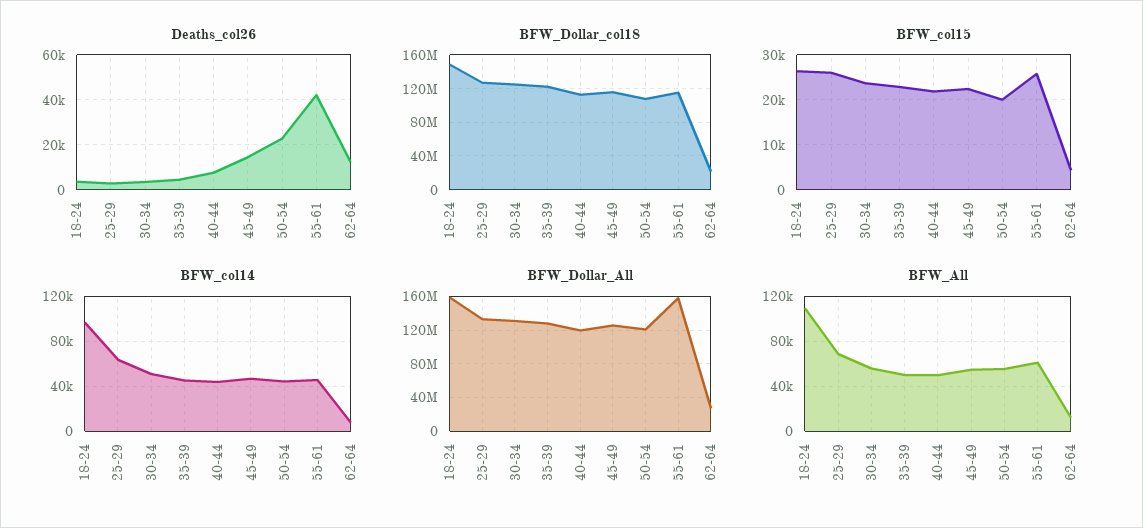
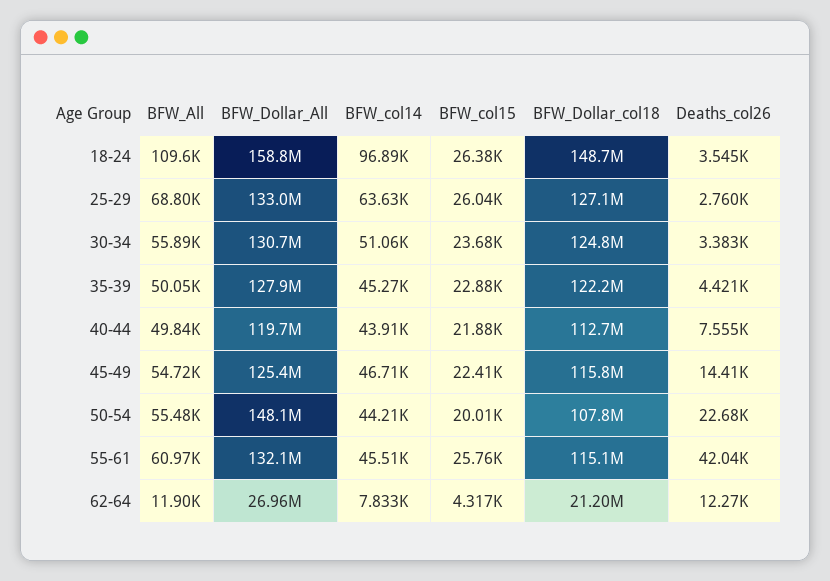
BFW_Dollar_All, 50-54: 120000000 -> 148100000
BFW_Dollar_All, 55-61: 160000000 -> 132100000

